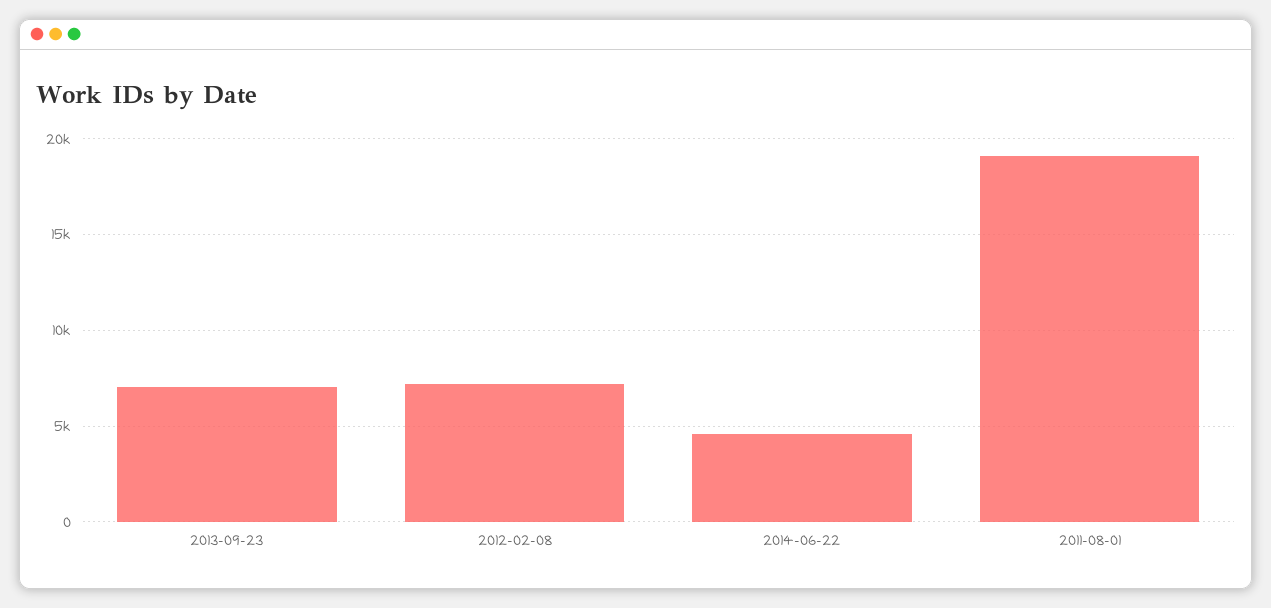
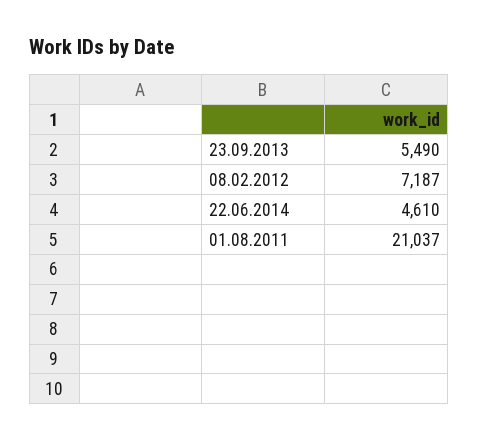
2013-09-23: 7000 -> 5490
2011-08-01: 19000 -> 21037

